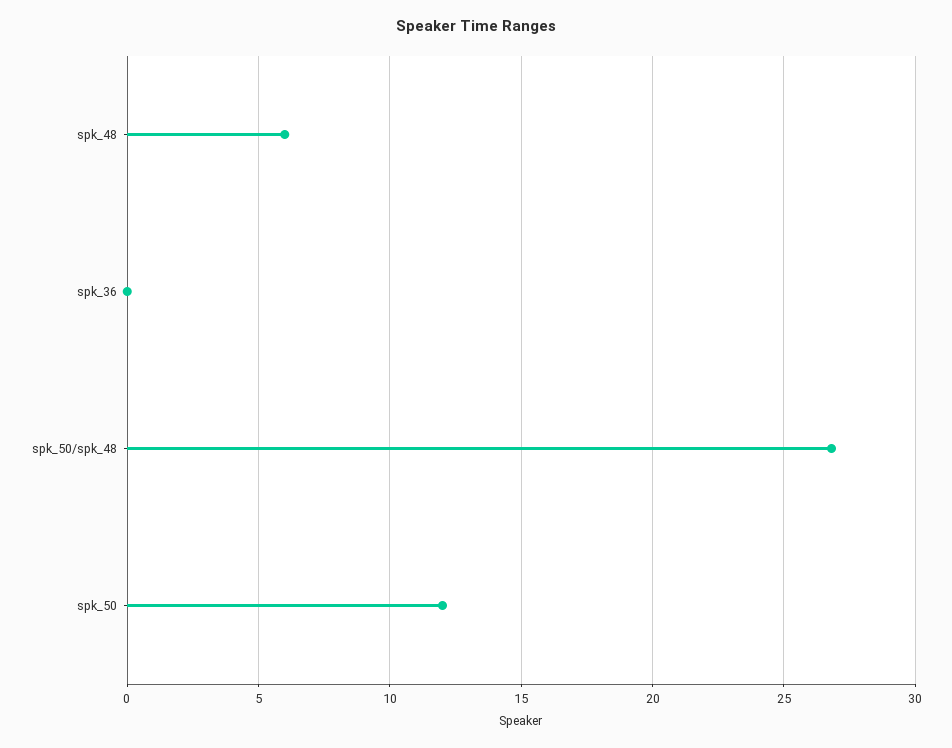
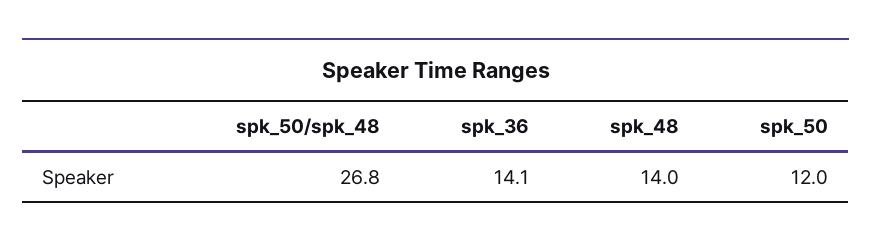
spk_48: 6 -> 14
spk_36: 0 -> 14.1

